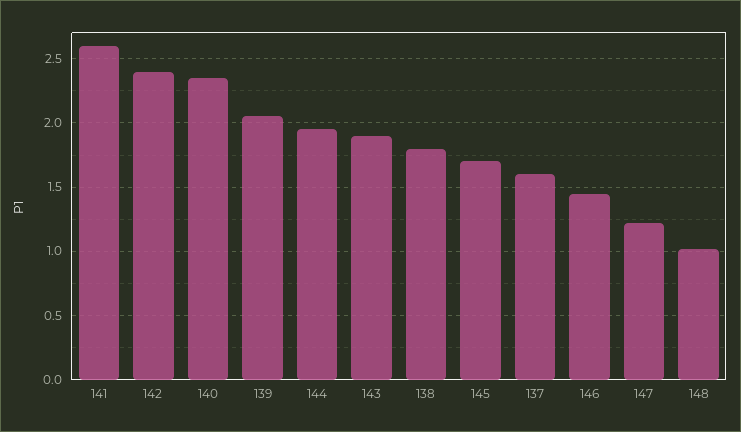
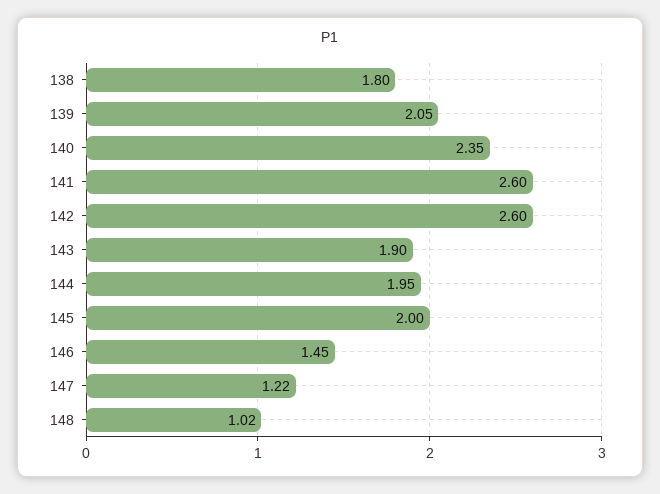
142: 2.4 -> 2.6
145: 1.7 -> 2
137: 1.6 -> none

